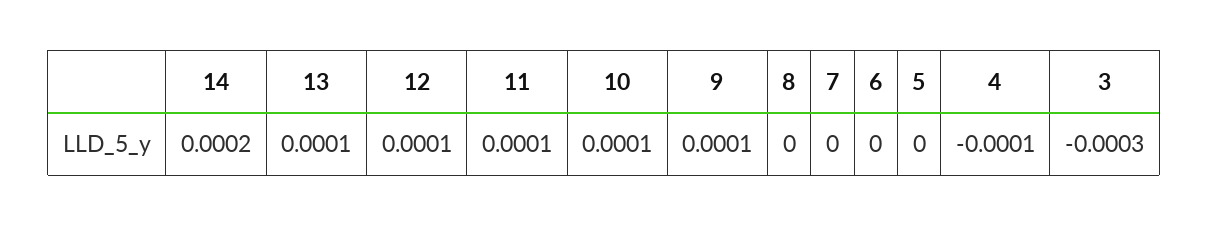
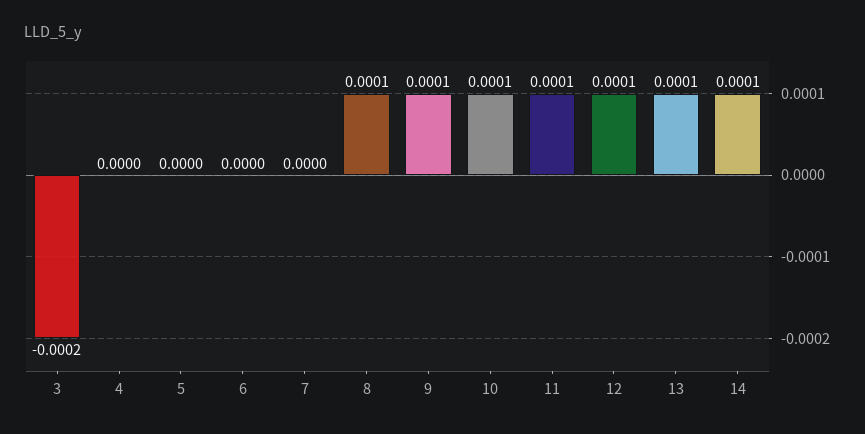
14: 0.0002 -> 0.0001
8: 0 -> 0.0001
4: -0.0001 -> 0
3: -0.0003 -> -0.0002

